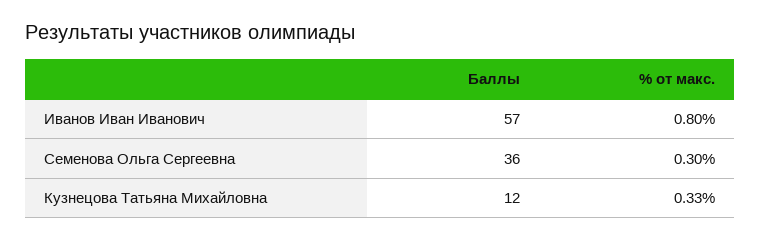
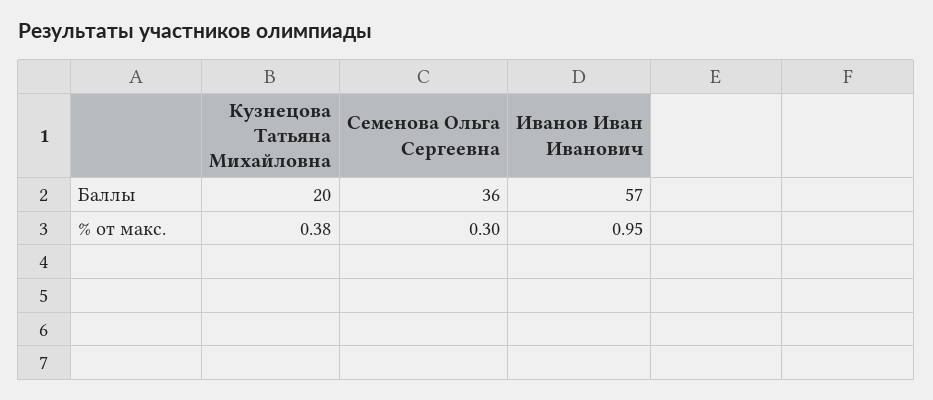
% от макс., Иванов Иван Иванович: 0.8 -> 0.95
Баллы, Кузнецова Татьяна Михайловна: 12 -> 20
% от макс., Кузнецова Татьяна Михайловна: 0.33 -> 0.38

